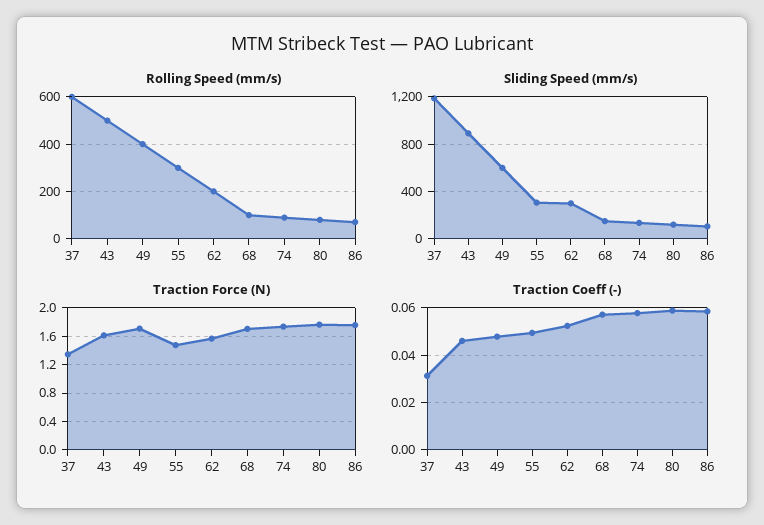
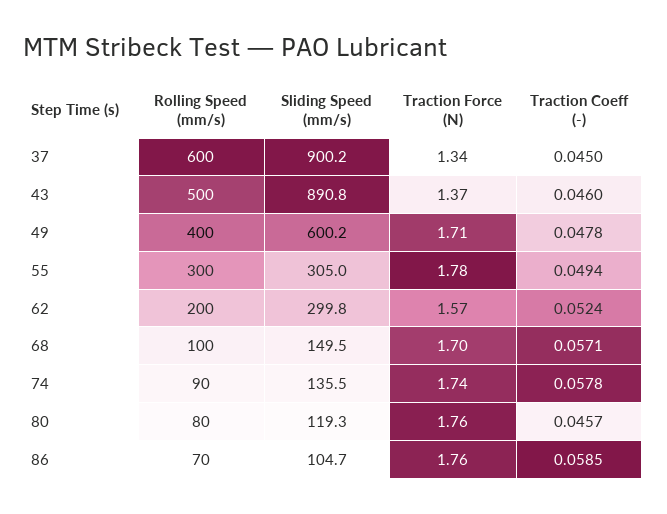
Sliding Speed (mm/s), 37: 1200 -> 900.2
Traction Force (N), 43: 1.6 -> 1.37
Traction Force (N), 55: 1.5 -> 1.78
Traction Coeff (-), 37: 0.03 -> 0.045
Traction Coeff (-), 80: 0.06 -> 0.0457

